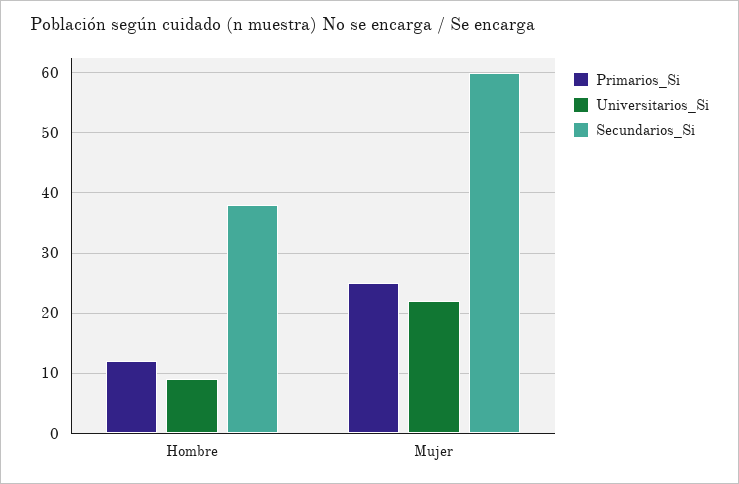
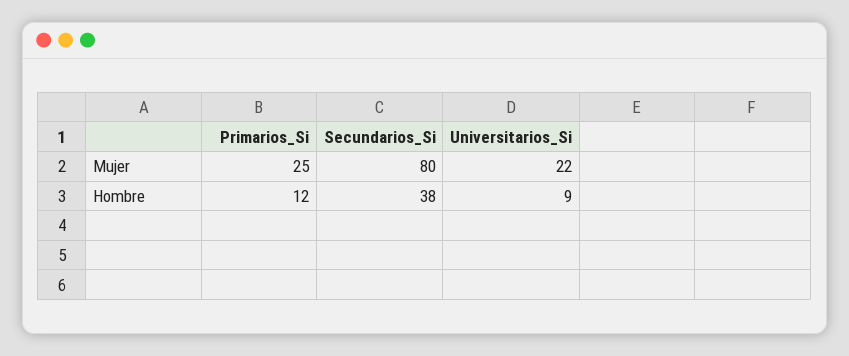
Secundarios_Si, Mujer: 60 -> 80

